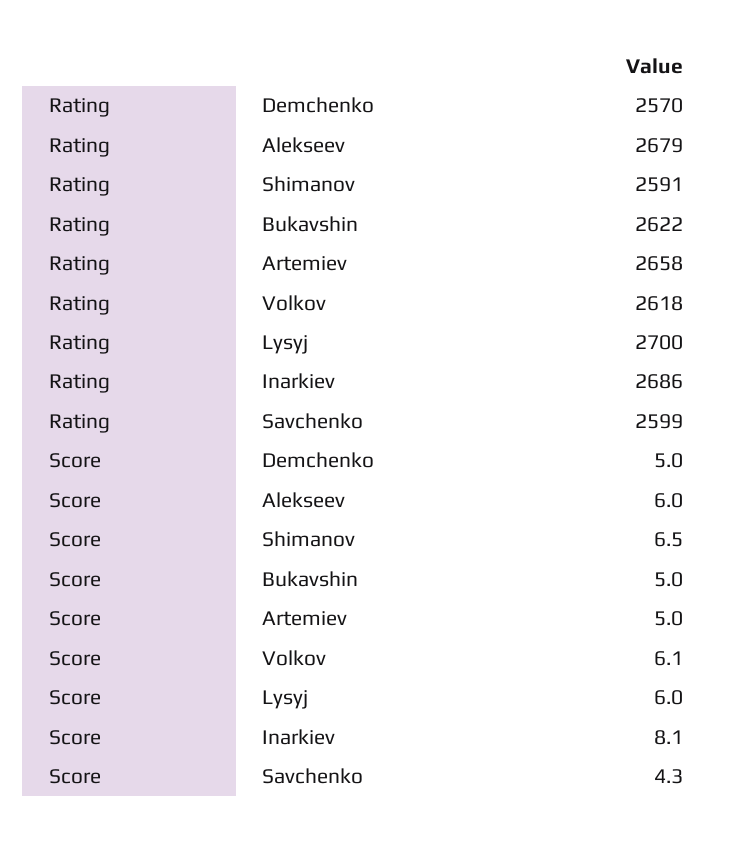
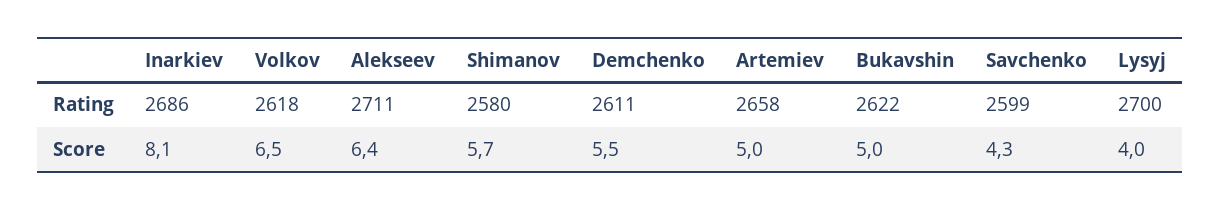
Rating, Demchenko: 2570 -> 2611
Rating, Alekseev: 2679 -> 2711
Rating, Shimanov: 2591 -> 2580
Score, Demchenko: 5 -> 5.5
Score, Alekseev: 6 -> 6.4
Score, Shimanov: 6.5 -> 5.7
Score, Volkov: 6.1 -> 6.5
Score, Lysyj: 6 -> 4

